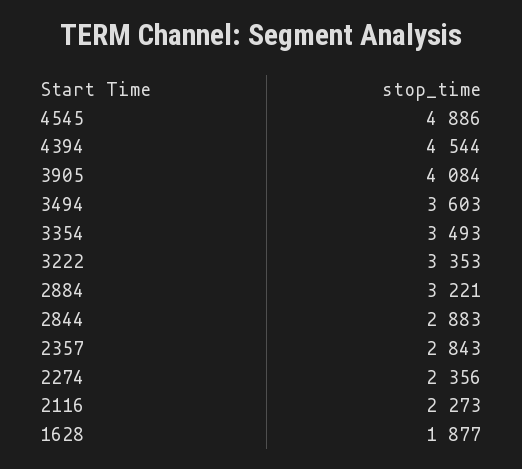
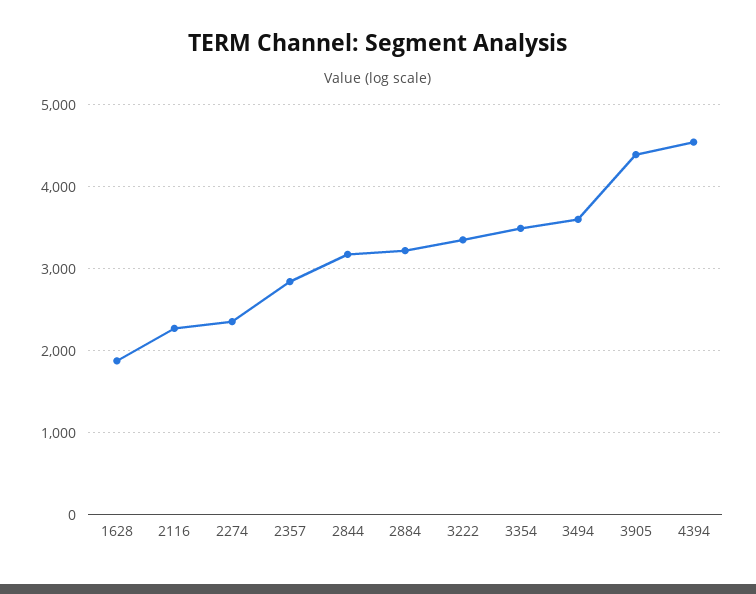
4545: 4886 -> none
3905: 4084 -> 4400
2844: 2883 -> 3200

